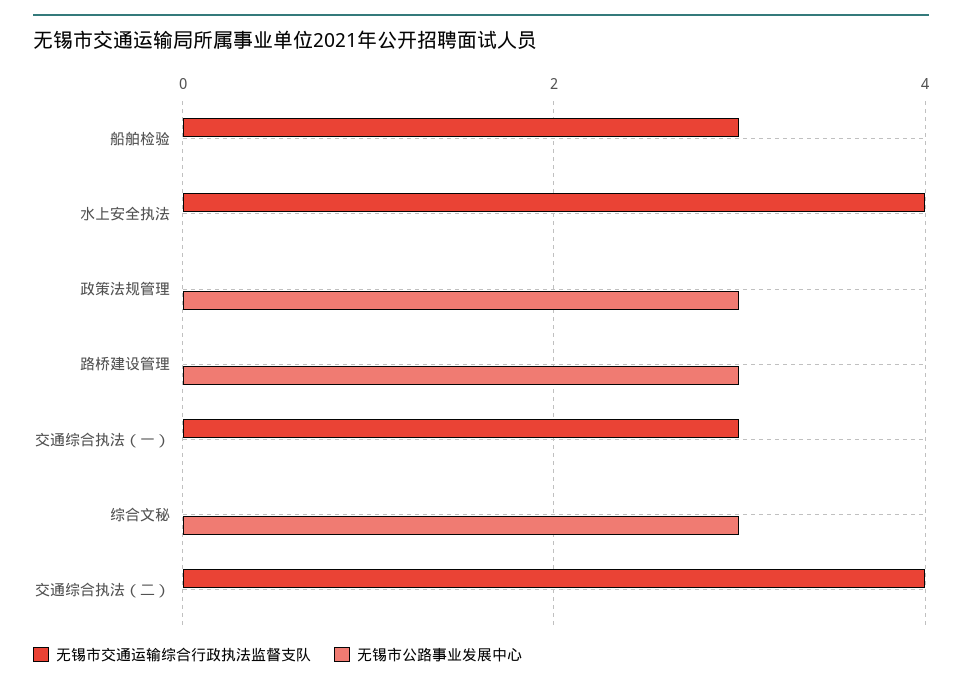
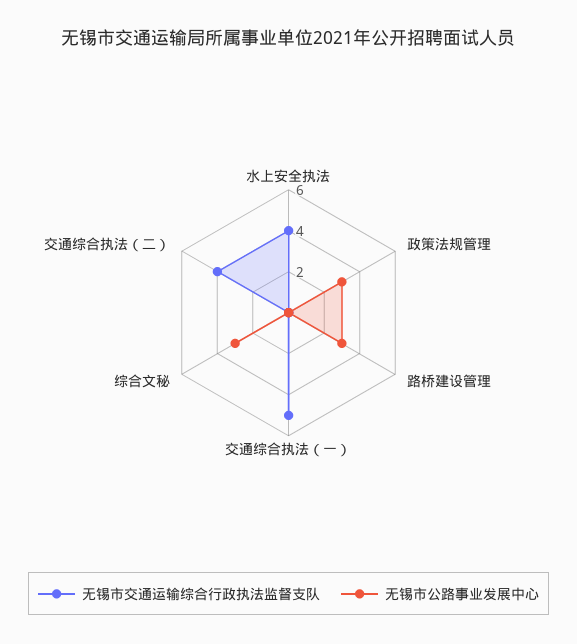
无锡市交通运输综合行政执法监督支队, 船舶检验: 3 -> none
无锡市公路事业发展中心, 船舶检验: 0 -> none
无锡市交通运输综合行政执法监督支队, 交通综合执法（一）: 3 -> 5

